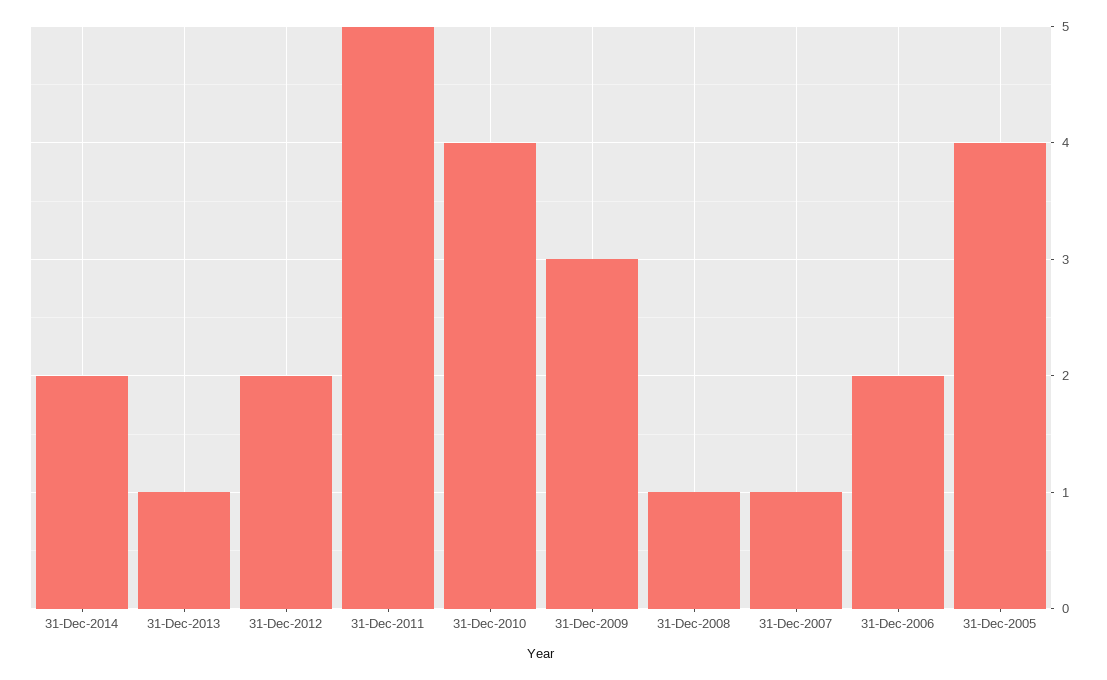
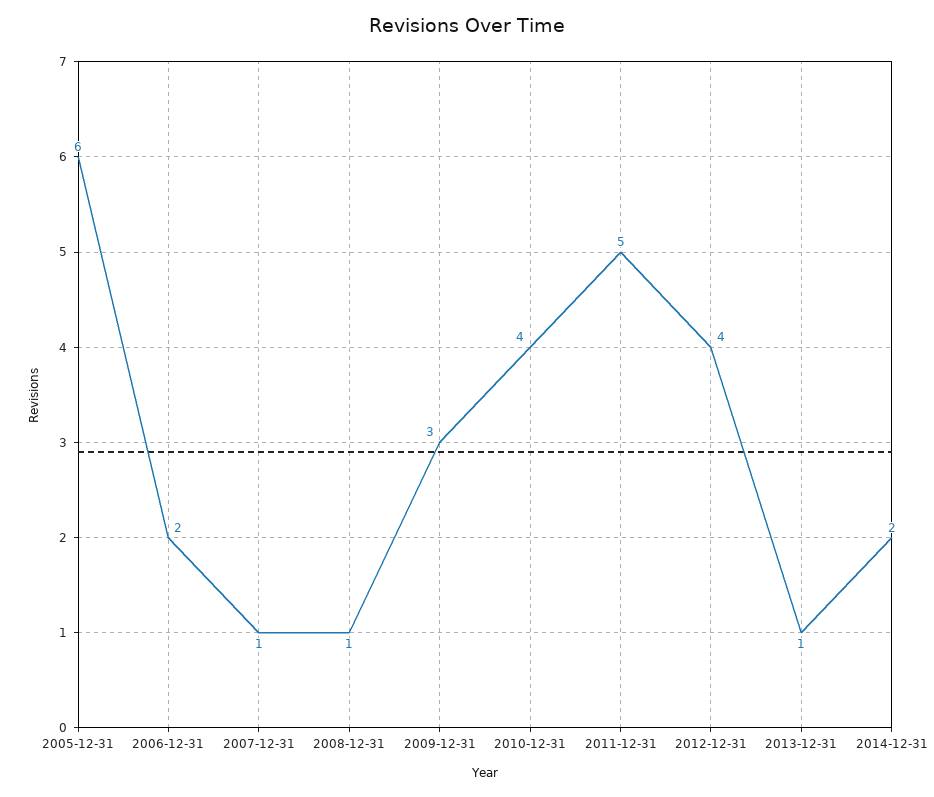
31-Dec-2012: 2 -> 4
31-Dec-2005: 4 -> 6

